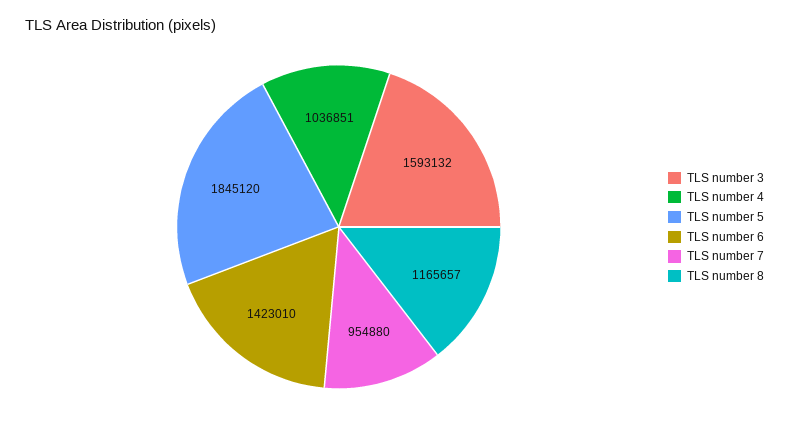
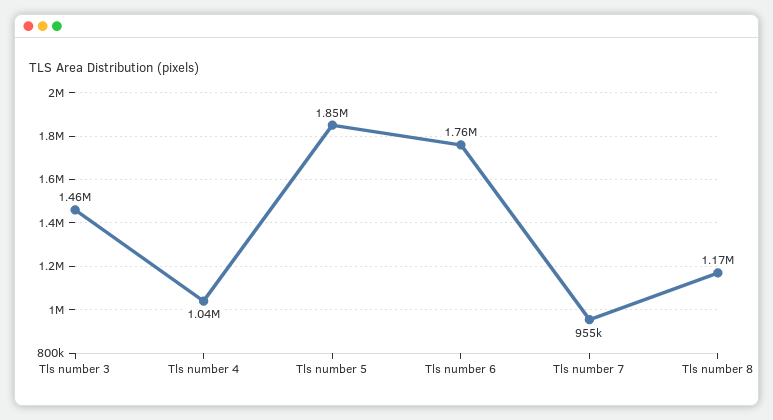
TLS number 3: 1593132 -> 1460000
TLS number 6: 1423010 -> 1760000

